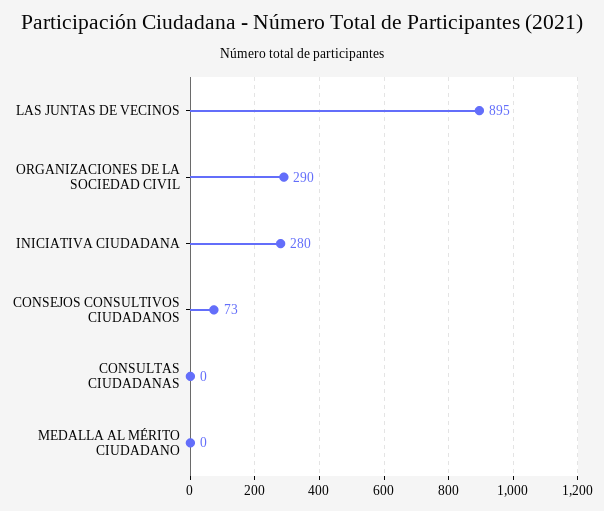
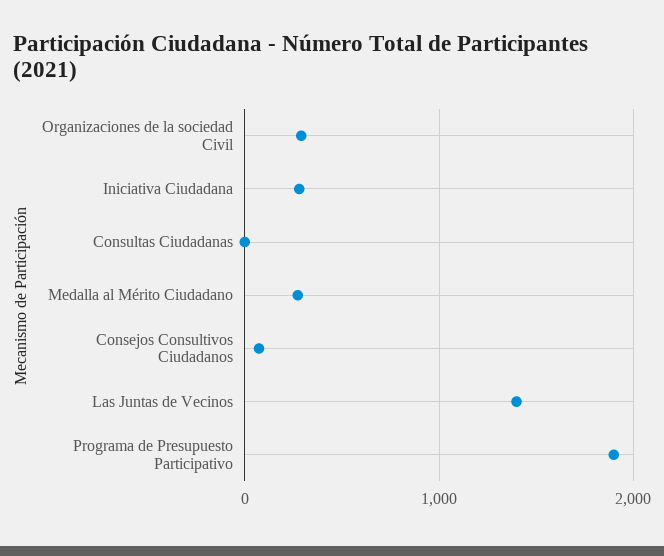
LAS JUNTAS DE VECINOS: 895 -> 1400
MEDALLA AL MÉRITO CIUDADANO: 0 -> 300
Programa de Presupuesto Participativo: none -> 1900

